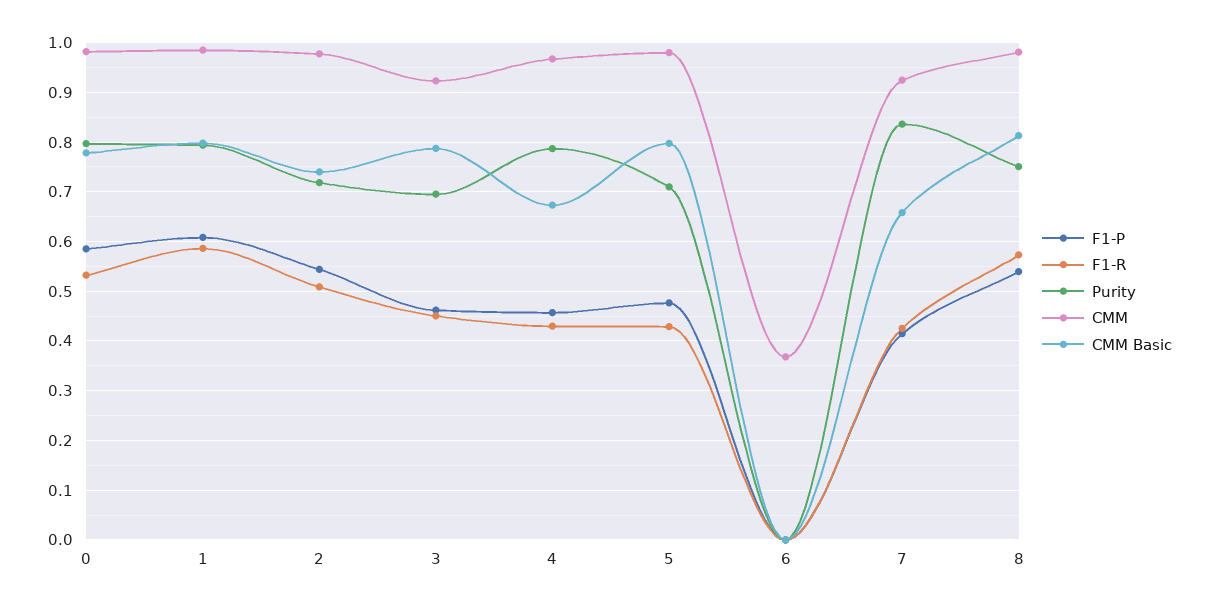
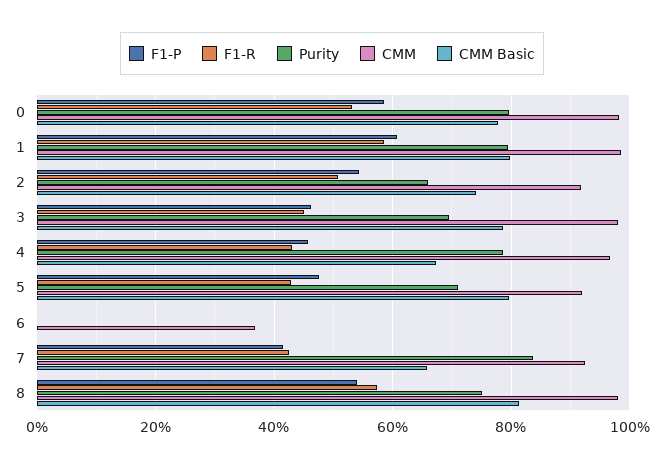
Purity, 2: 0.72 -> 0.66
CMM, 2: 0.98 -> 0.92
CMM, 3: 0.92 -> 0.98
CMM, 5: 0.98 -> 0.92

